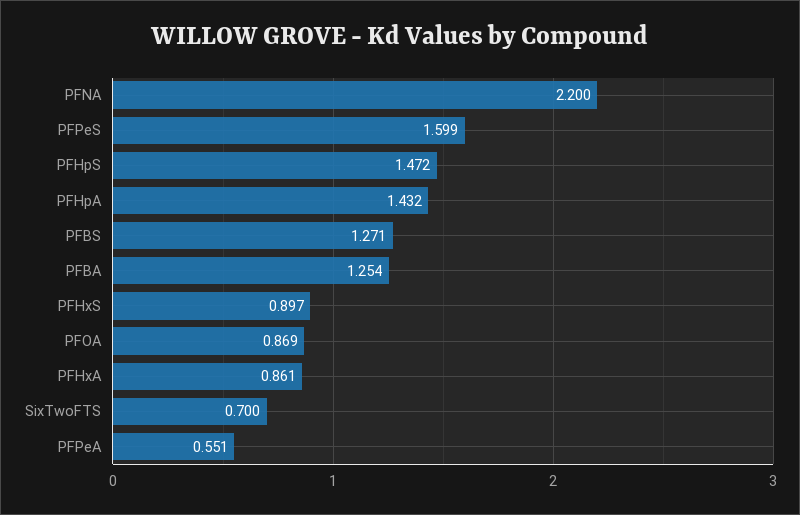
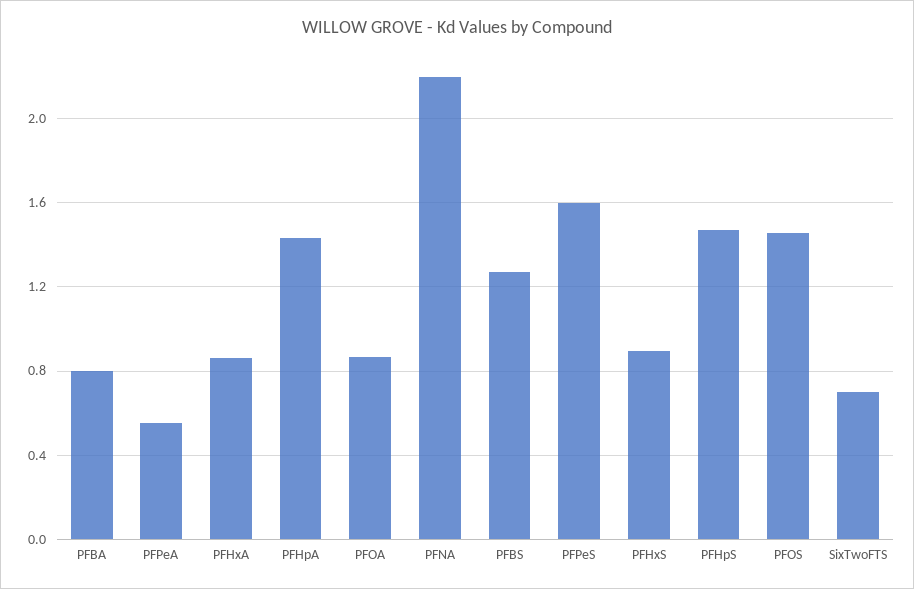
PFBA: 1.254 -> 0.8
PFOS: none -> 1.45

